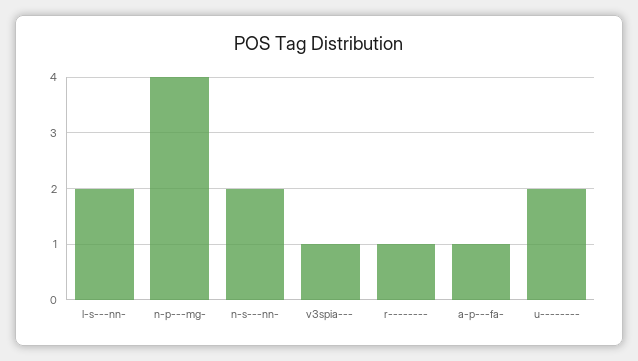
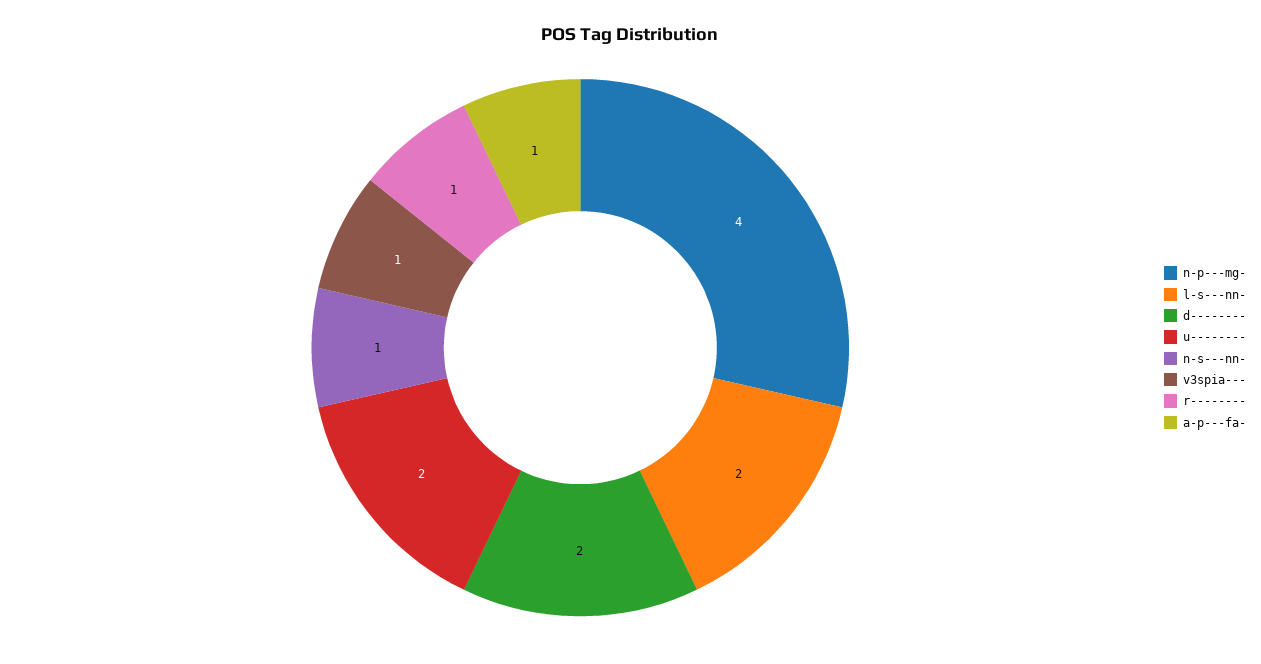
n-s---nn-: 2 -> 1
d--------: none -> 2

